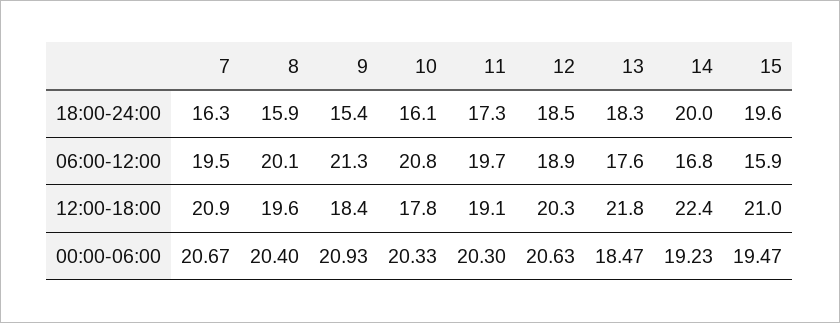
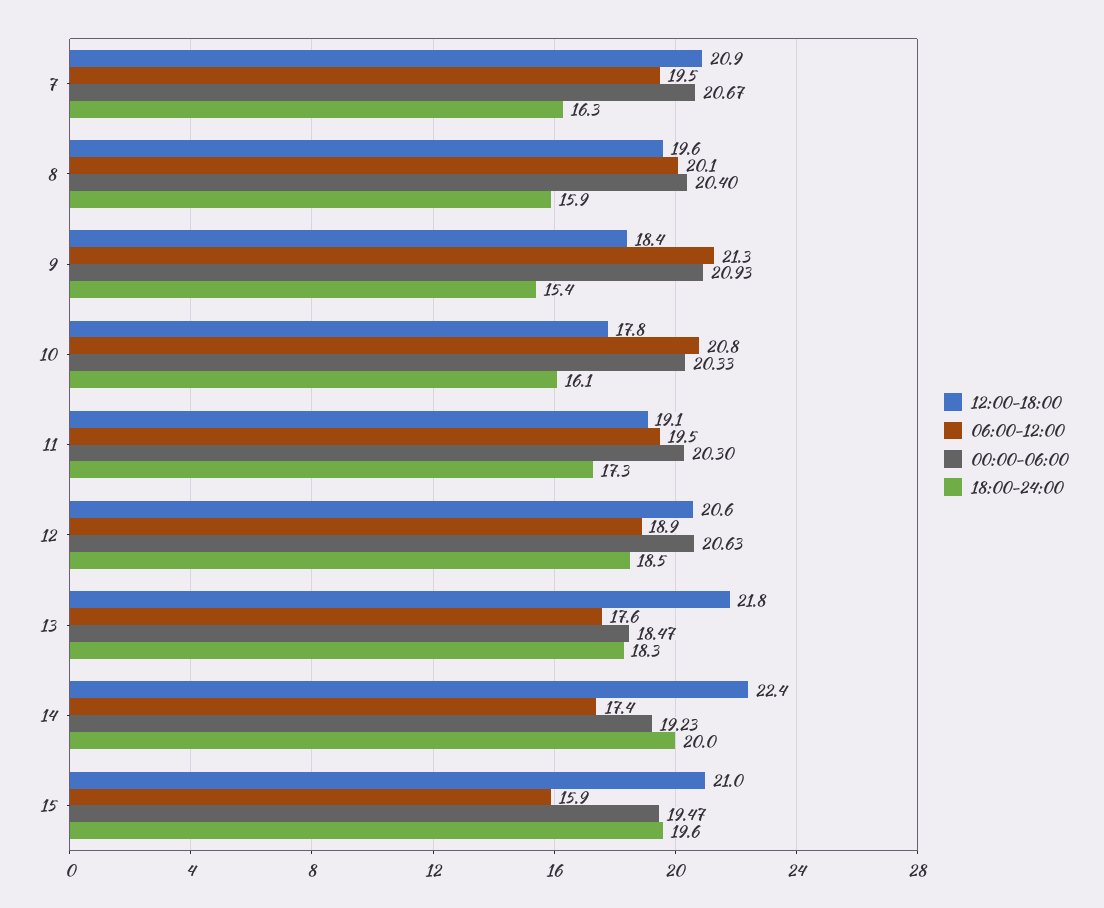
06:00-12:00, 11: 19.7 -> 19.5
06:00-12:00, 14: 16.8 -> 17.4
12:00-18:00, 12: 20.3 -> 20.6

